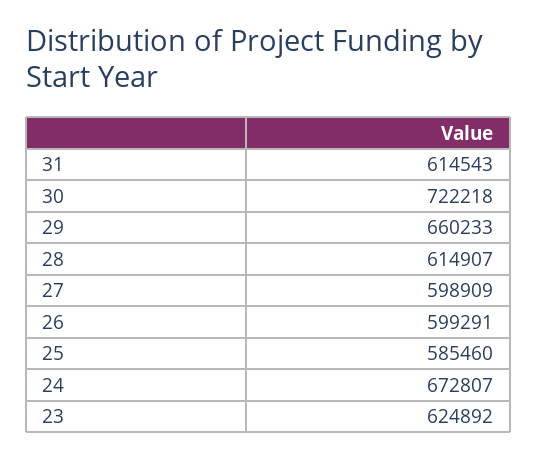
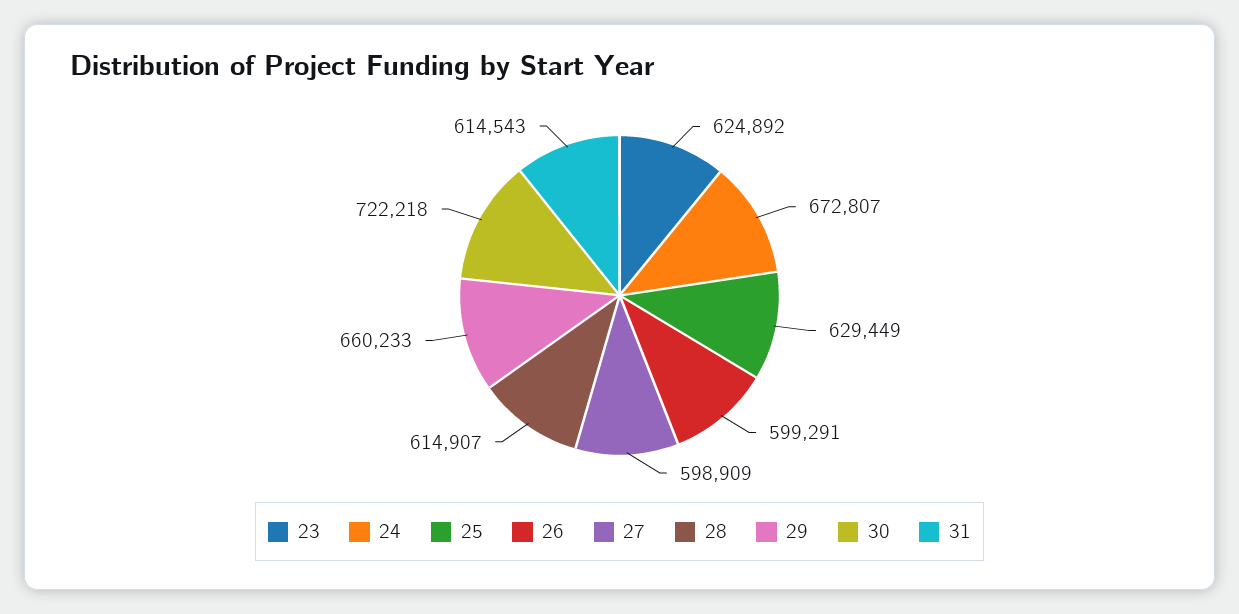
25: 585460 -> 629449

